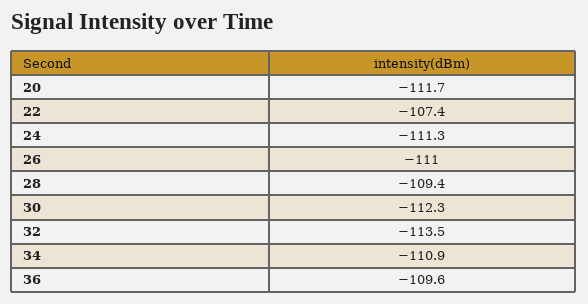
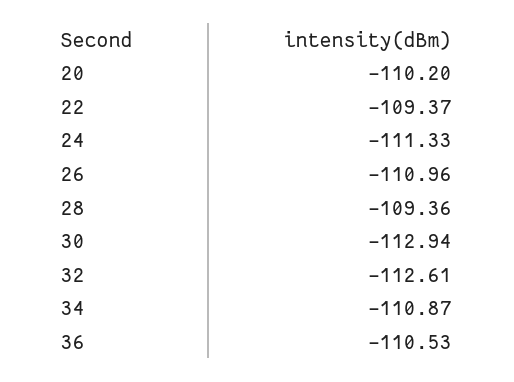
20: -111.7 -> -110.2
22: -107.4 -> -109.37
30: -112.3 -> -112.94
32: -113.5 -> -112.61
36: -109.6 -> -110.53

